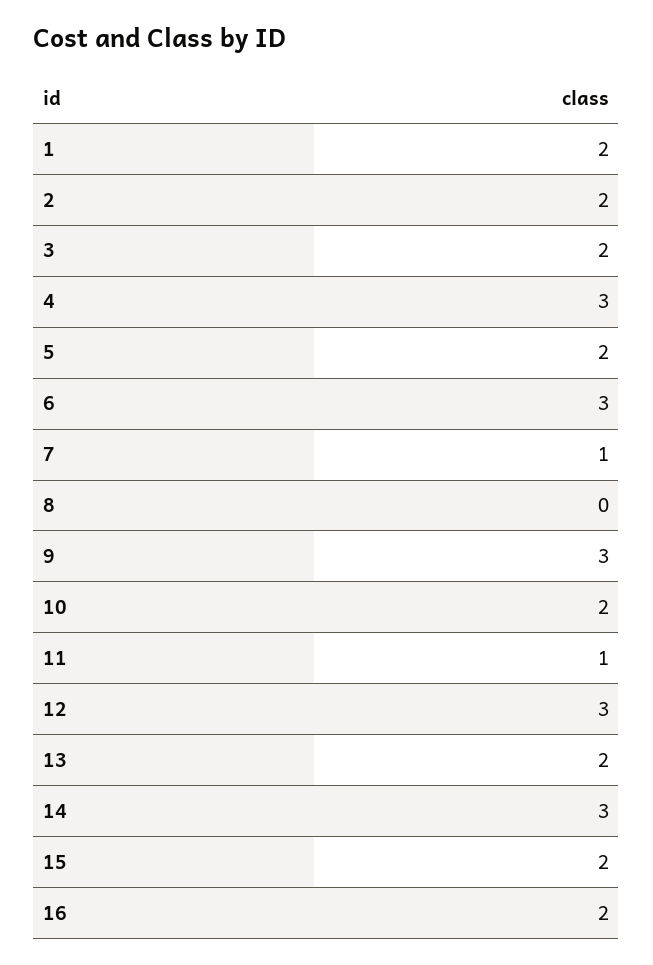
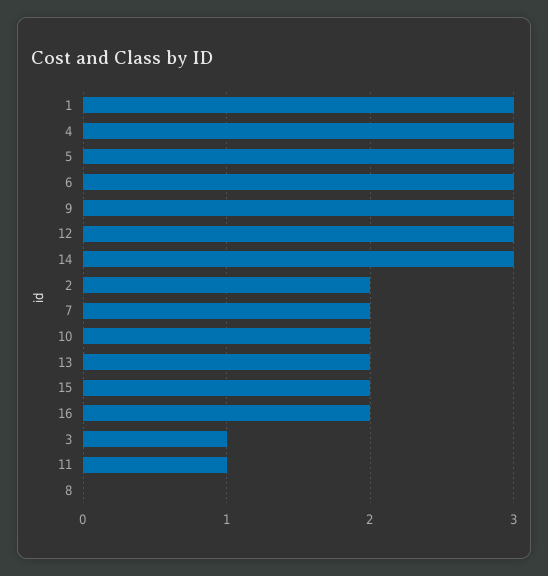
1: 2 -> 3
3: 2 -> 1
5: 2 -> 3
7: 1 -> 2

